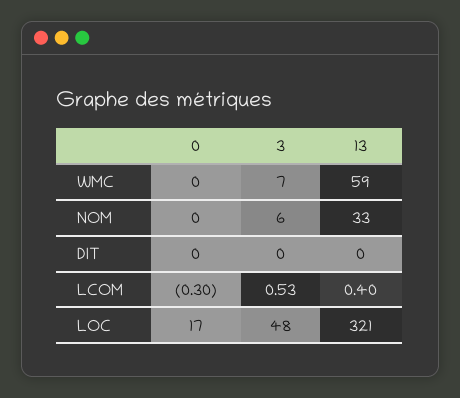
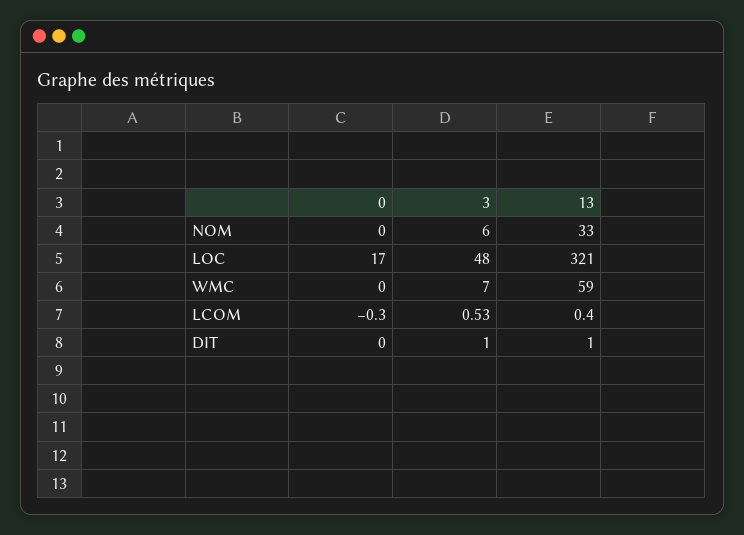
3, DIT: 0 -> 1
13, DIT: 0 -> 1

